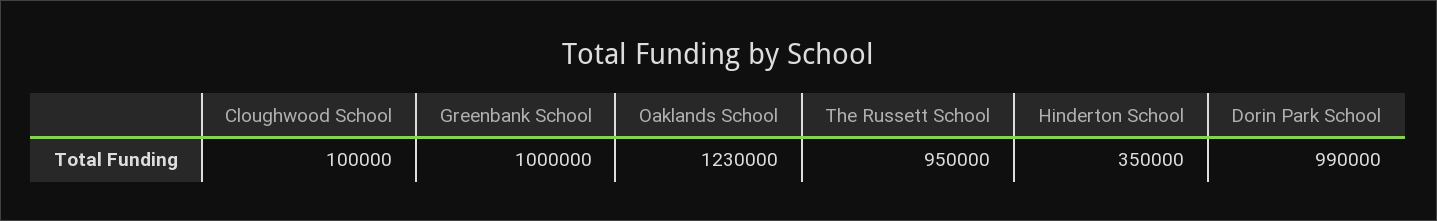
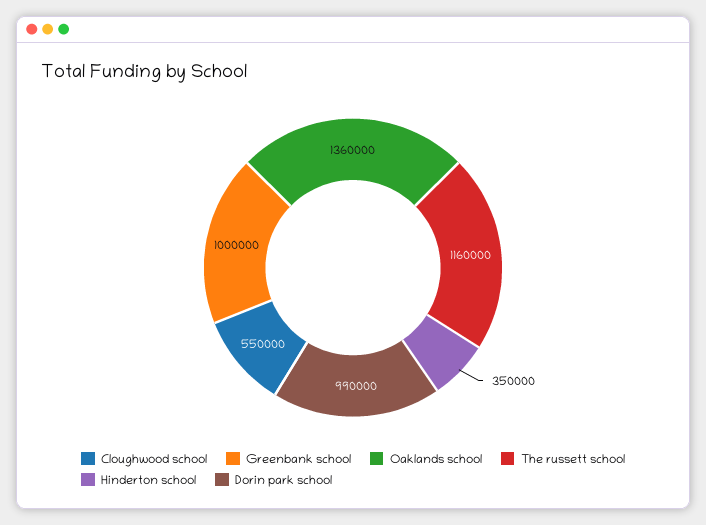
Cloughwood School: 100000 -> 550000
Oaklands School: 1230000 -> 1360000
The Russett School: 950000 -> 1160000

